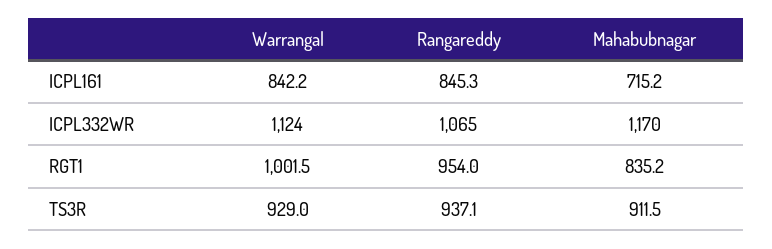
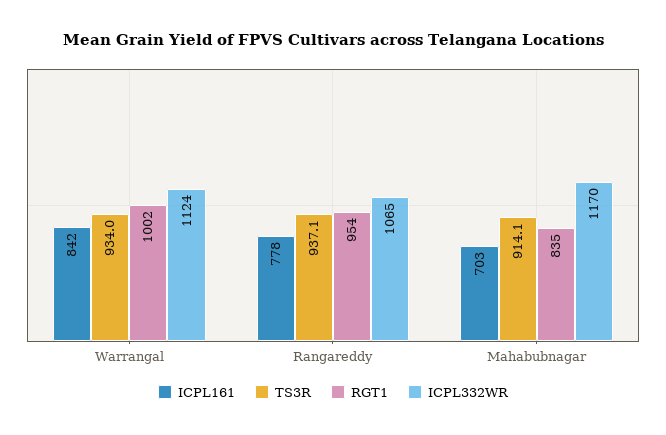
ICPL161, Rangareddy: 845.3 -> 778
ICPL161, Mahabubnagar: 715.2 -> 703
TS3R, Warrangal: 929 -> 934
TS3R, Mahabubnagar: 911.5 -> 914.1

